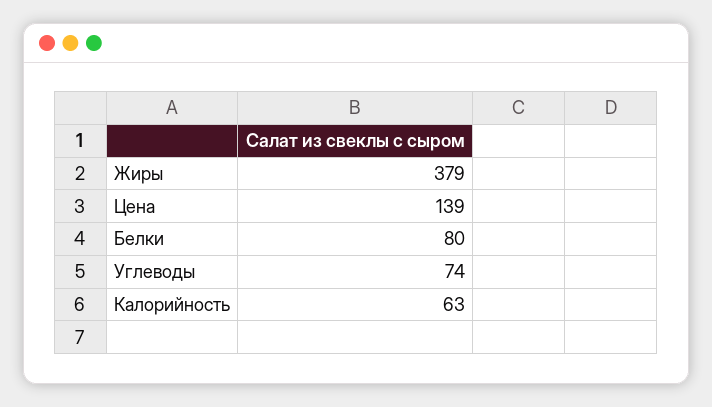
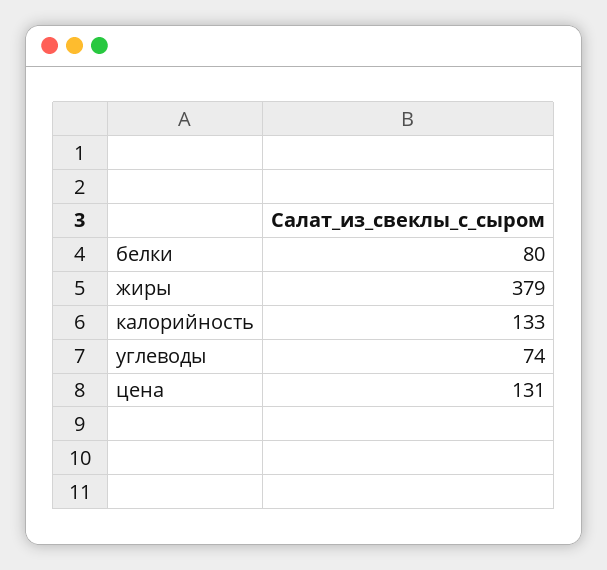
Цена: 139 -> 131
Калорийность: 63 -> 133

